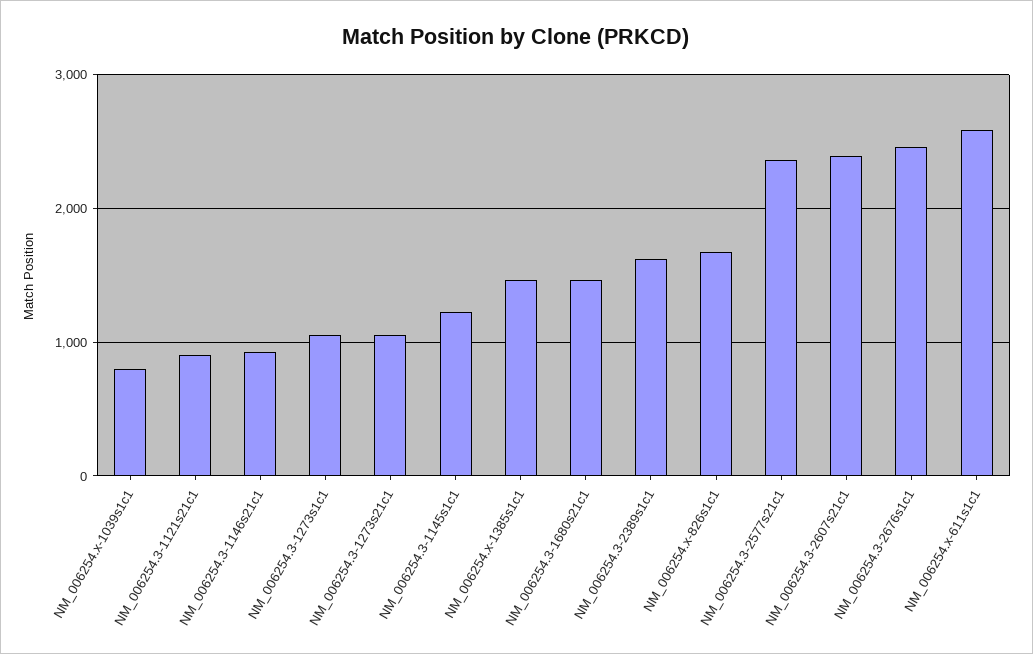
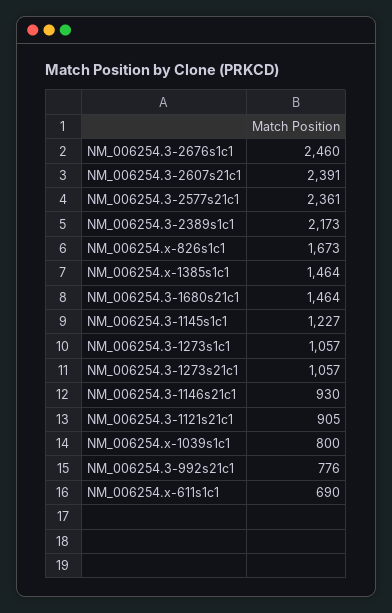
NM_006254.3-2389s1c1: 1600 -> 2173
NM_006254.x-611s1c1: 2600 -> 690
NM_006254.3-992s21c1: none -> 776

